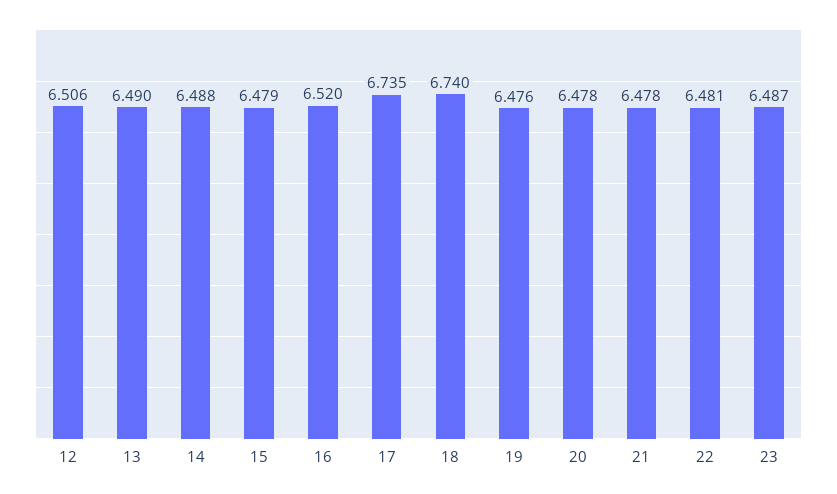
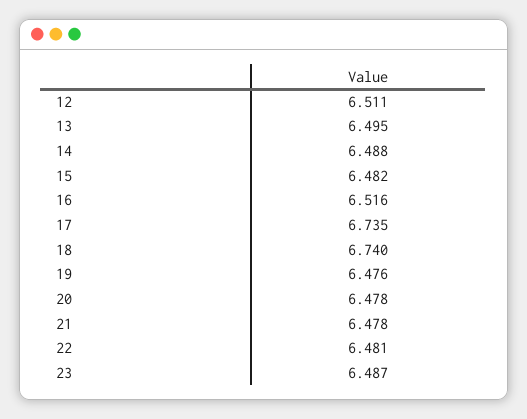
12: 6.506 -> 6.511
13: 6.49 -> 6.495
15: 6.479 -> 6.482
16: 6.52 -> 6.516

